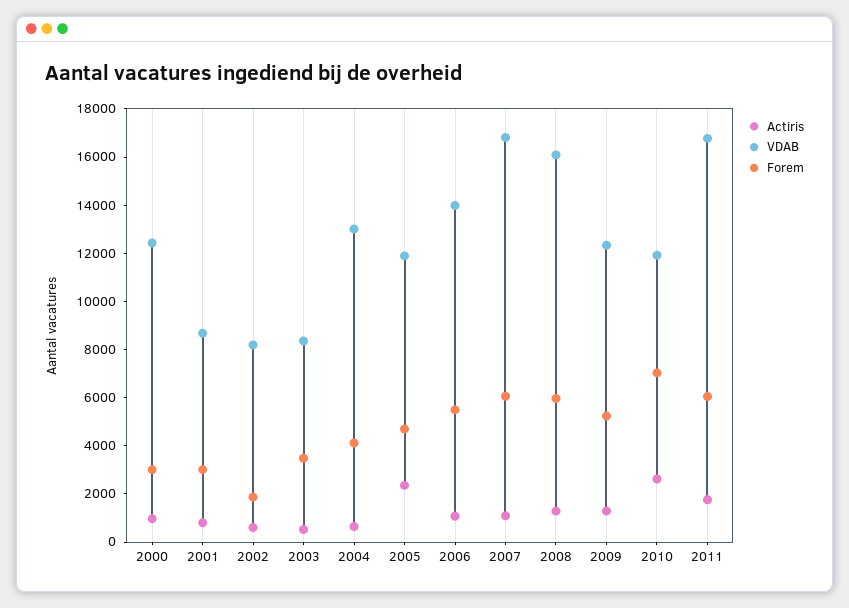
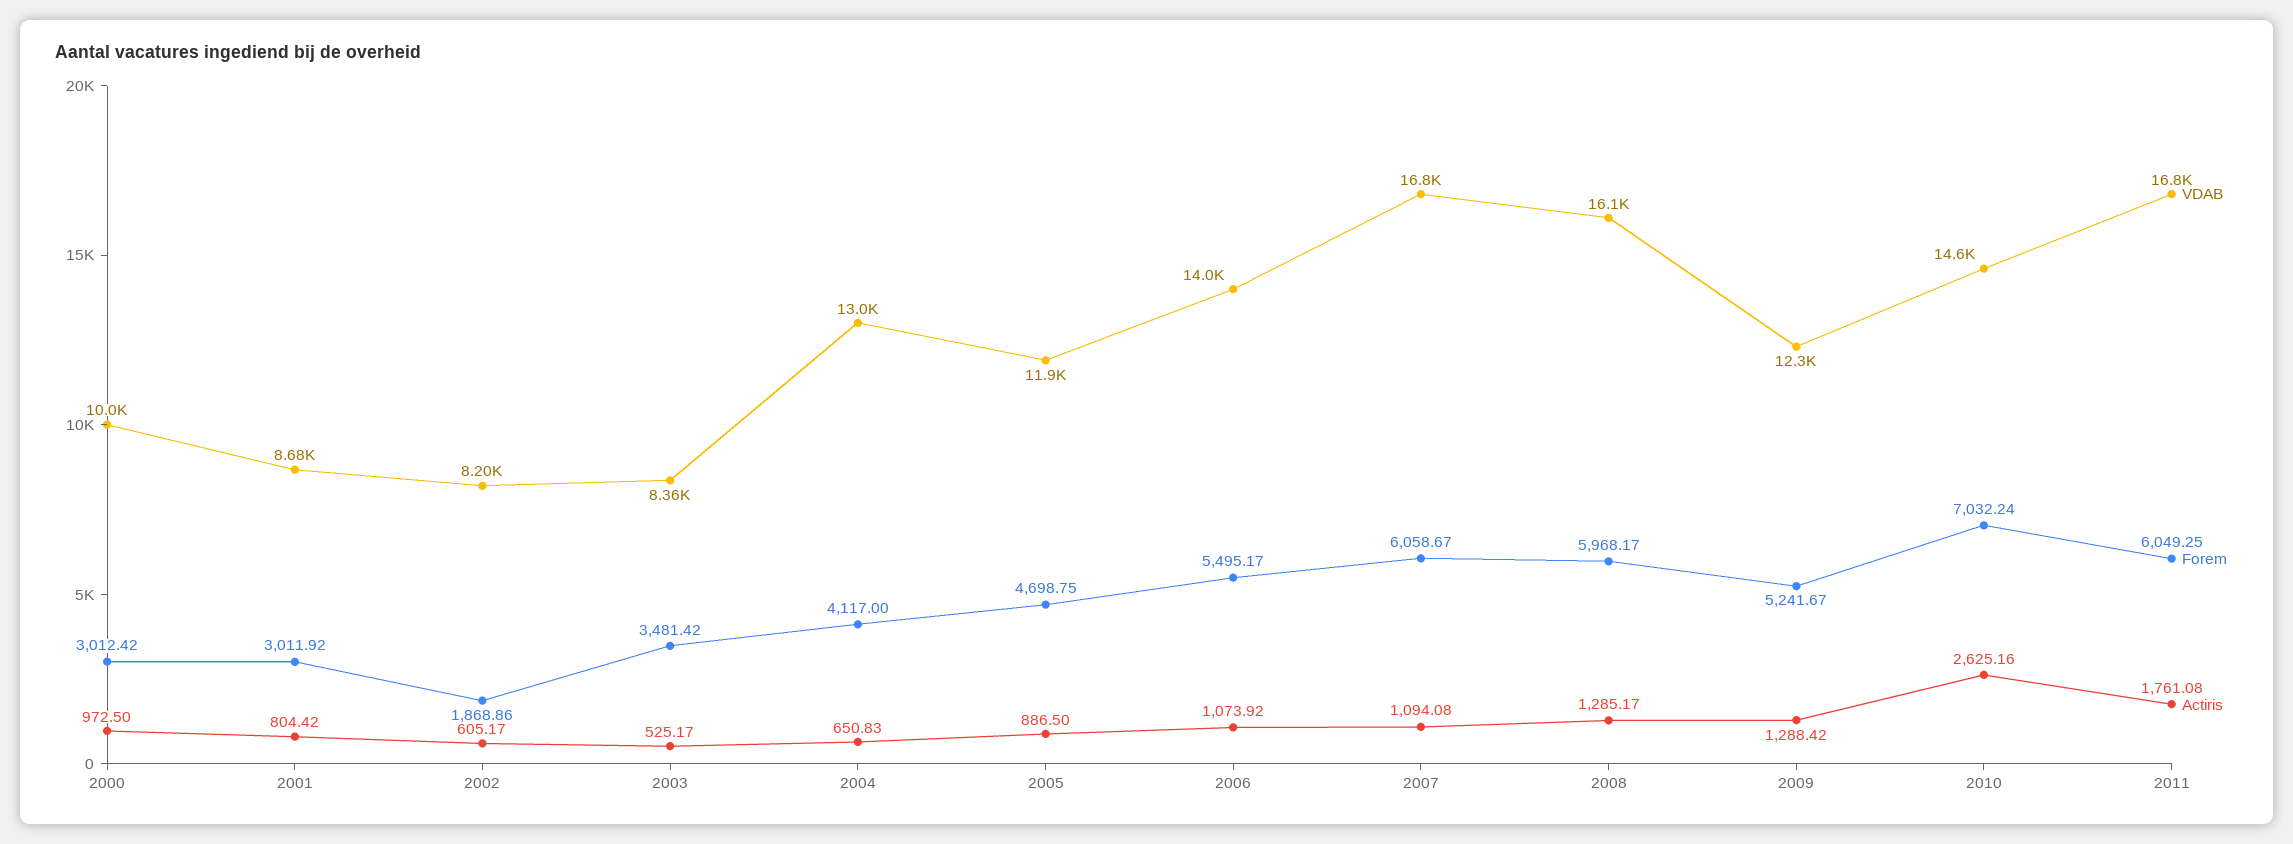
VDAB, 2000: 12500 -> 10000
Actiris, 2005: 2500 -> 886.5
VDAB, 2010: 12000 -> 14600

